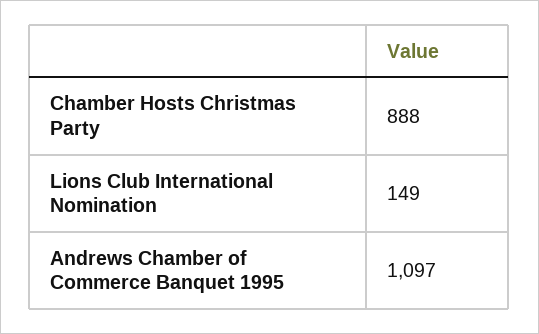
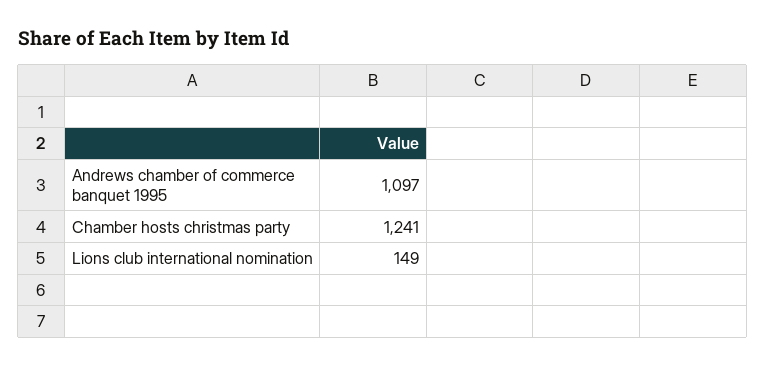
Chamber Hosts Christmas Party: 888 -> 1241

